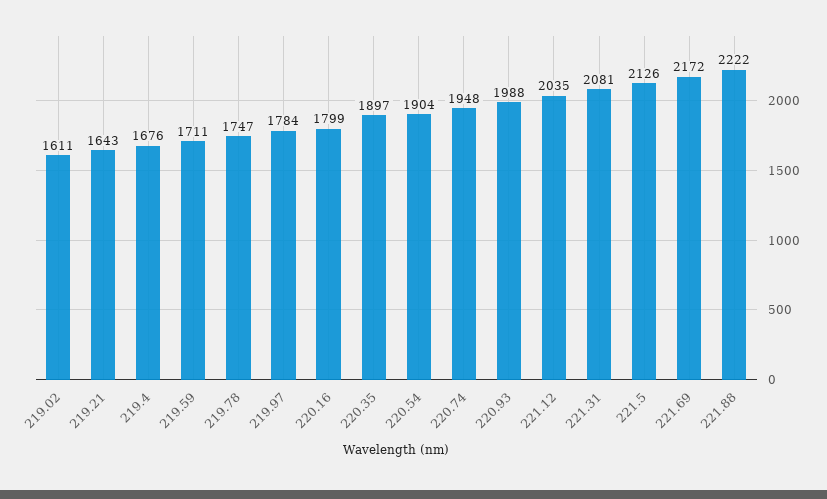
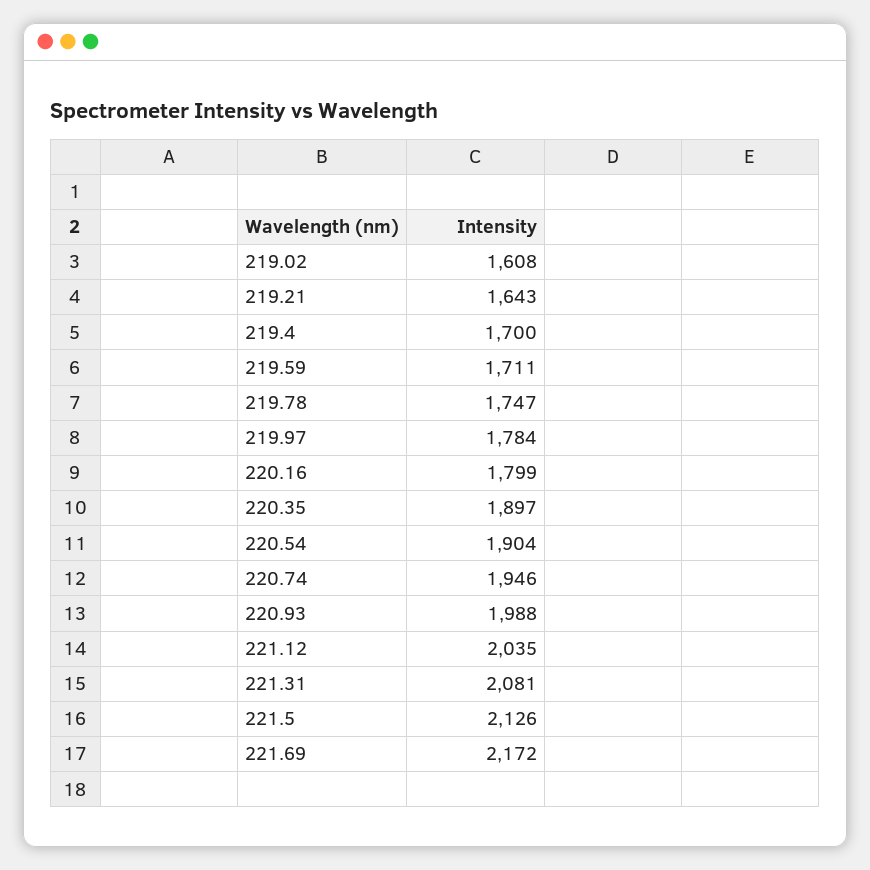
219.02: 1611 -> 1608
219.4: 1676 -> 1700
220.74: 1948 -> 1946
221.88: 2222 -> none

